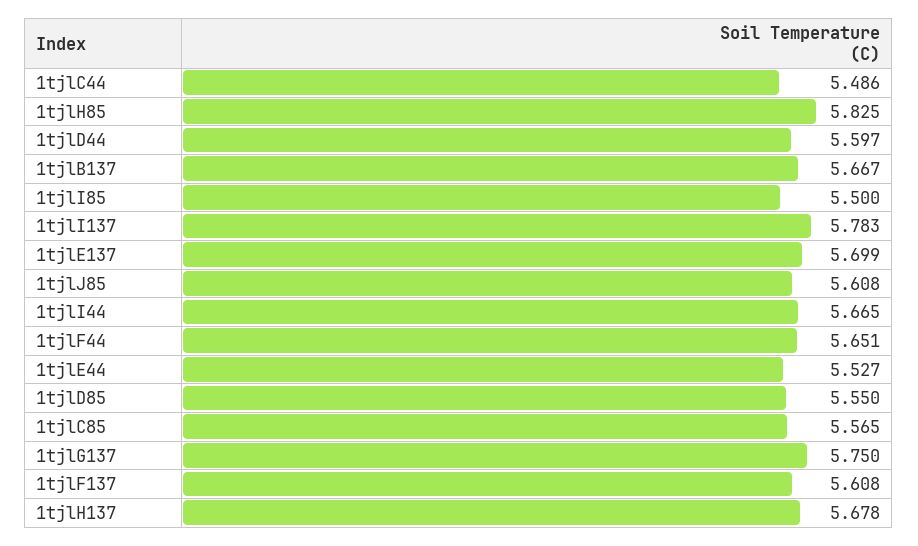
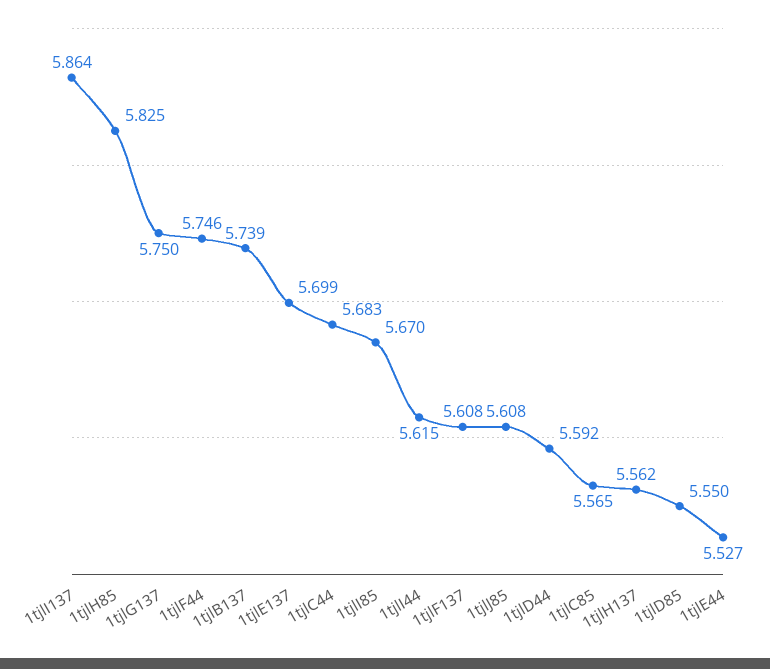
1tjlC44: 5.486 -> 5.683
1tjlD44: 5.597 -> 5.592
1tjlB137: 5.667 -> 5.739
1tjlI85: 5.5 -> 5.67
1tjlI137: 5.783 -> 5.864
1tjlI44: 5.665 -> 5.615
1tjlF44: 5.651 -> 5.746
1tjlH137: 5.678 -> 5.562

